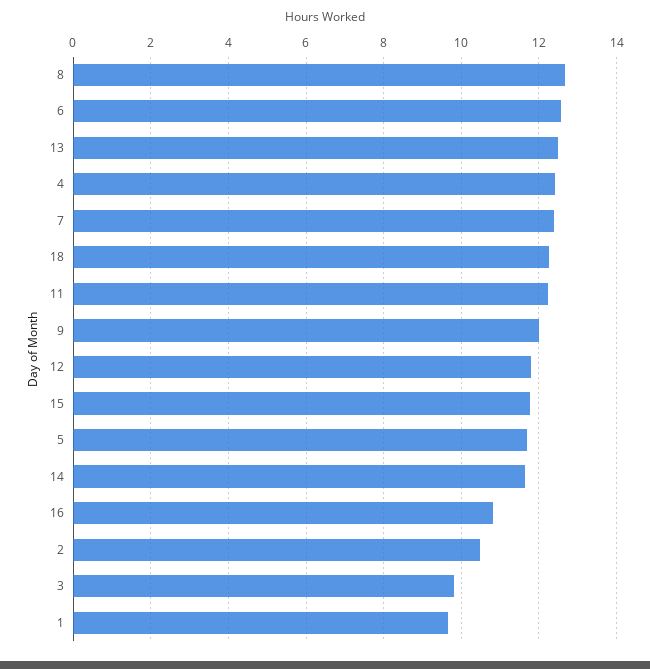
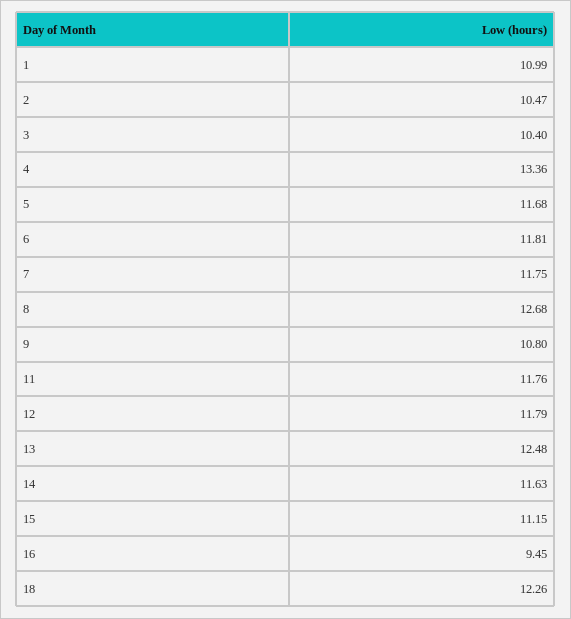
6: 12.6 -> 11.81
4: 12.4 -> 13.36
7: 12.4 -> 11.75
11: 12.2 -> 11.76
9: 12 -> 10.8
15: 11.8 -> 11.15
16: 10.8 -> 9.45
3: 9.8 -> 10.4
1: 9.6 -> 10.99

